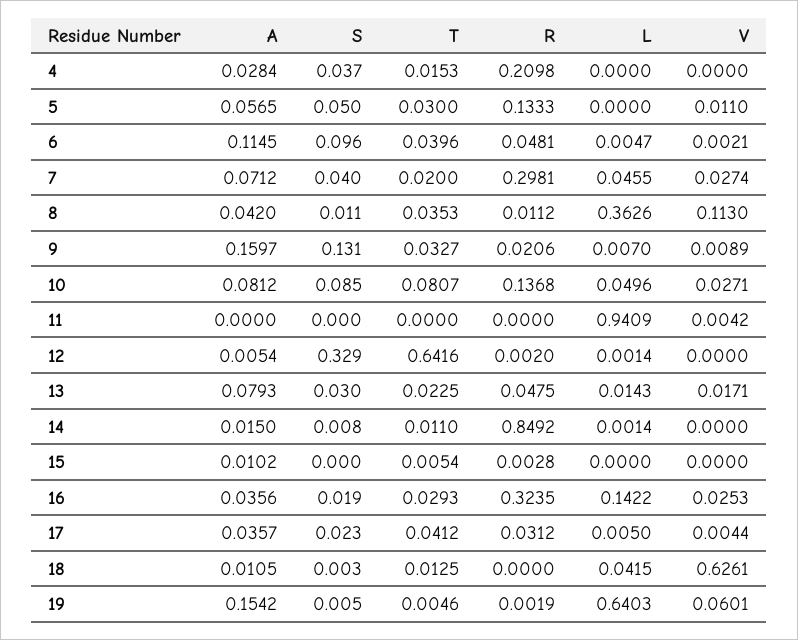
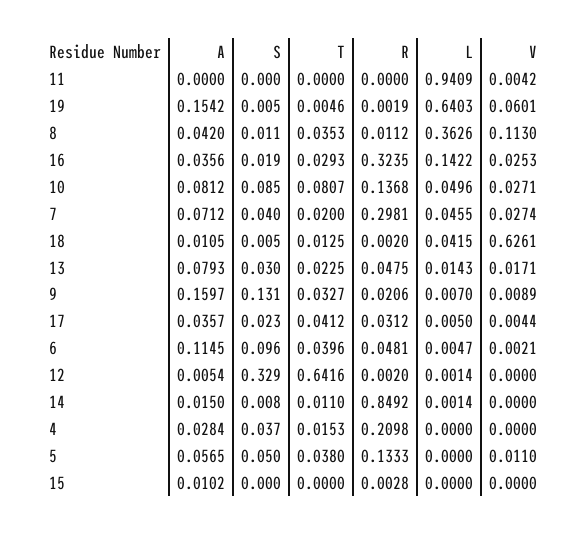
T, 5: 0.03 -> 0.038
T, 15: 0.0054 -> 0
S, 18: 0.003 -> 0.005
R, 18: 0 -> 0.002

